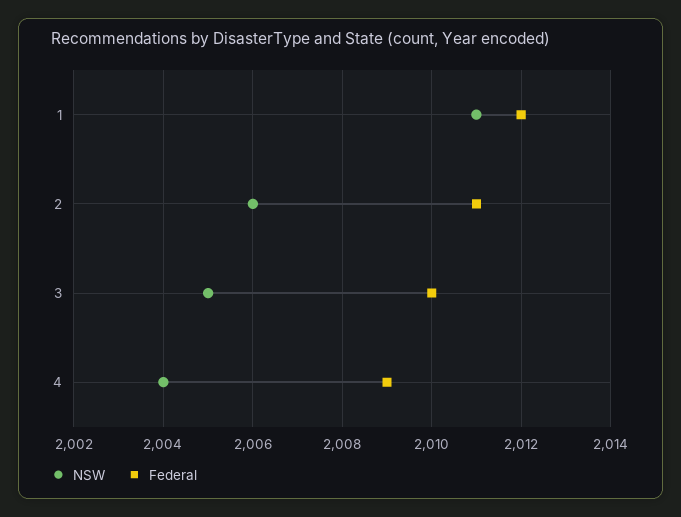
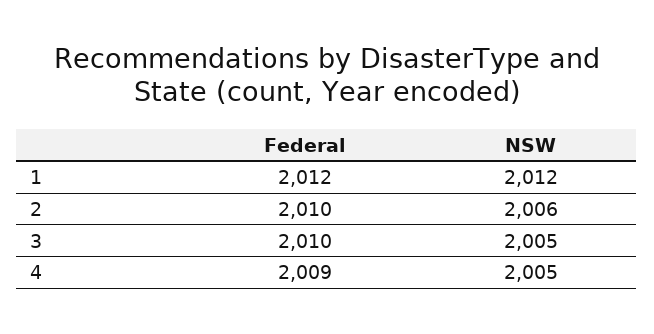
NSW, 1: 2011 -> 2012
Federal, 2: 2011 -> 2010
NSW, 4: 2004 -> 2005

